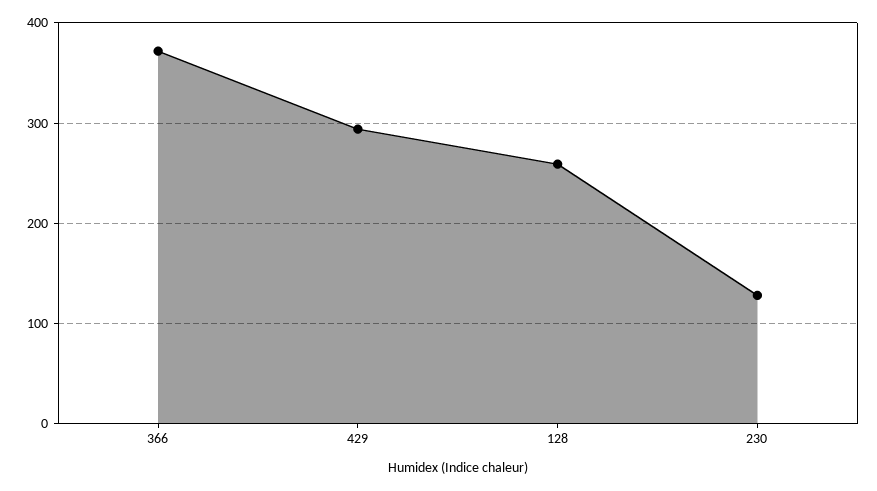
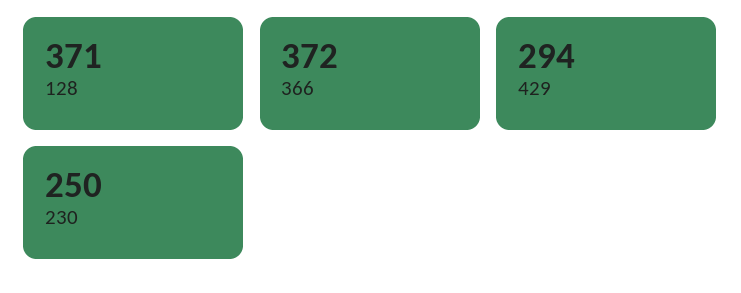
128: 260 -> 371
230: 130 -> 250

